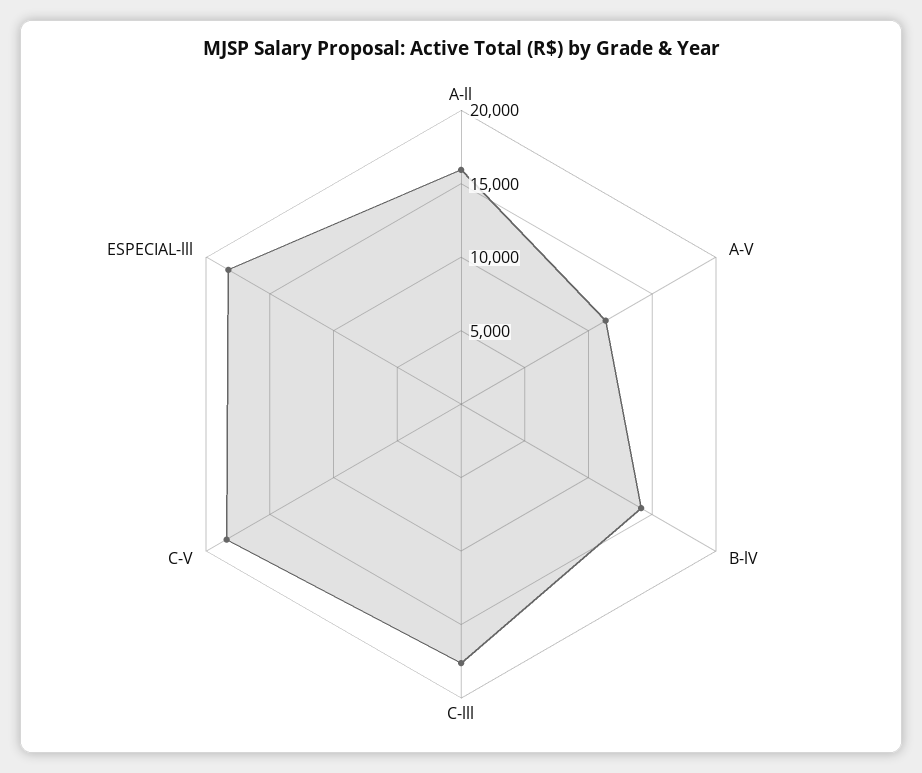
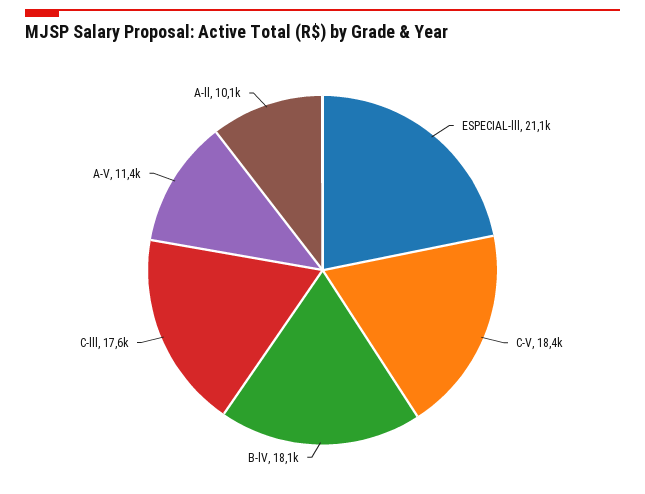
A-ll: 16000 -> 10100
B-lV: 14000 -> 18100
ESPECIAL-lll: 18000 -> 21100

